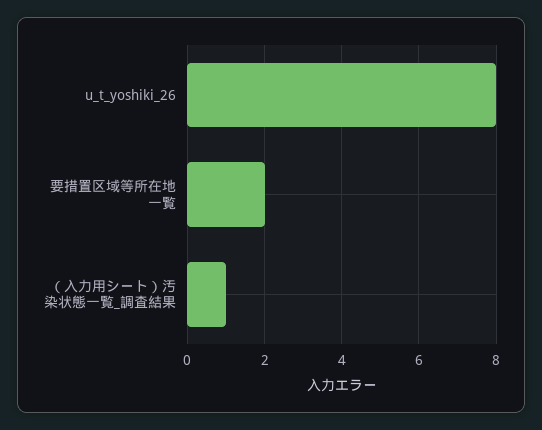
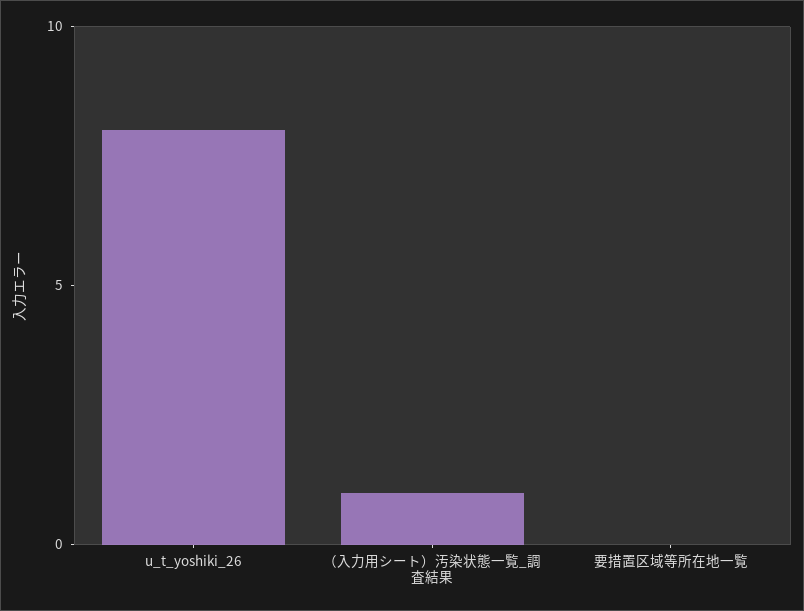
要措置区域等所在地一覧: 2 -> 0

